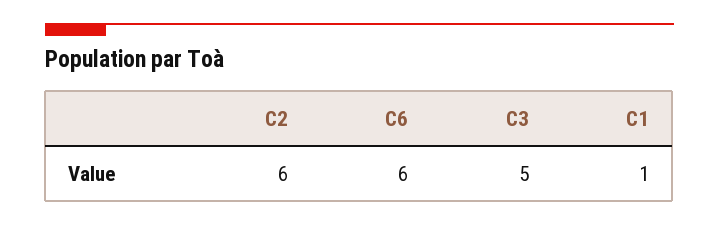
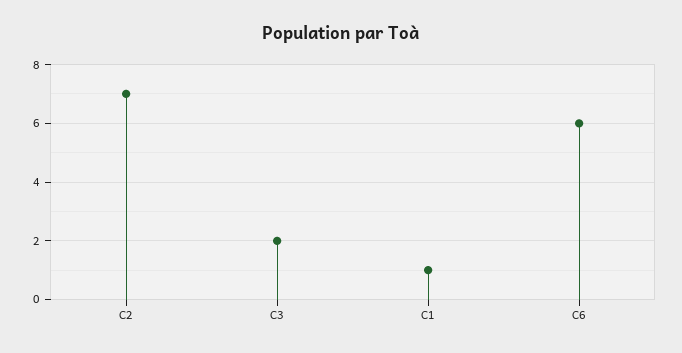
C2: 6 -> 7
C3: 5 -> 2

